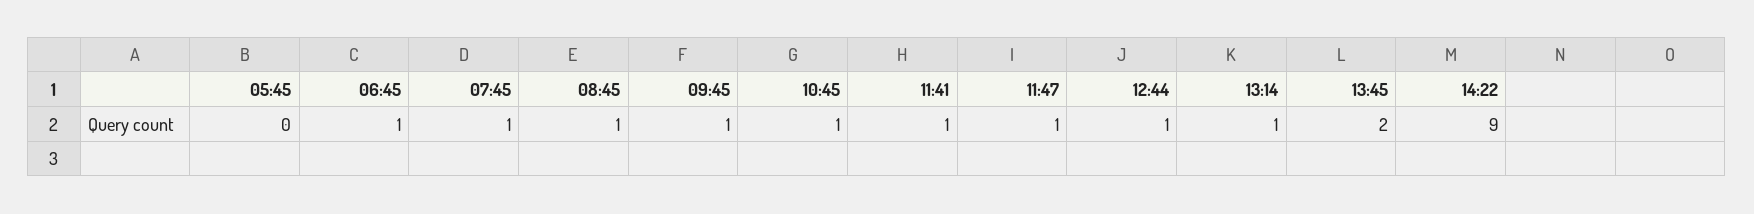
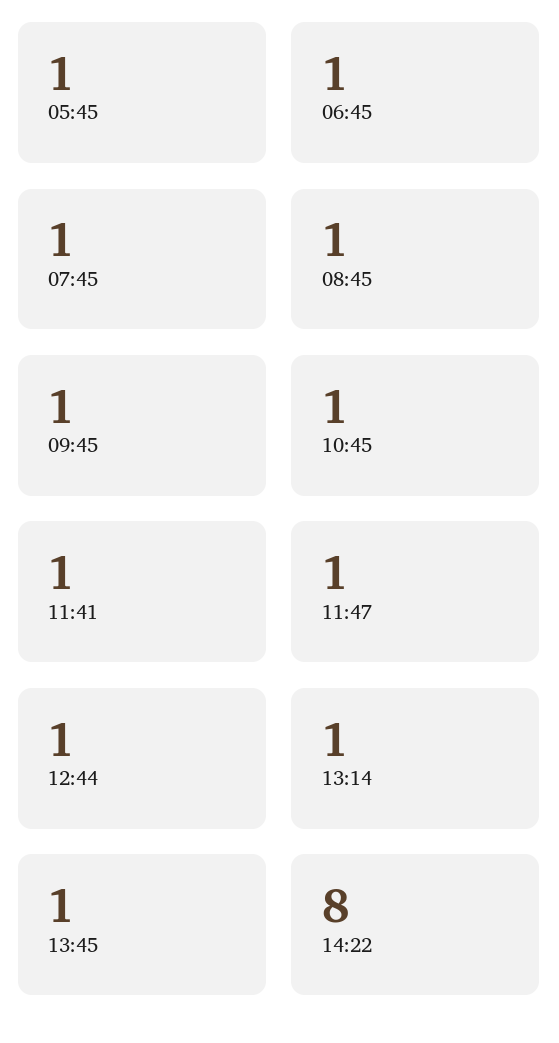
05:45: 0 -> 1
13:45: 2 -> 1
14:22: 9 -> 8

